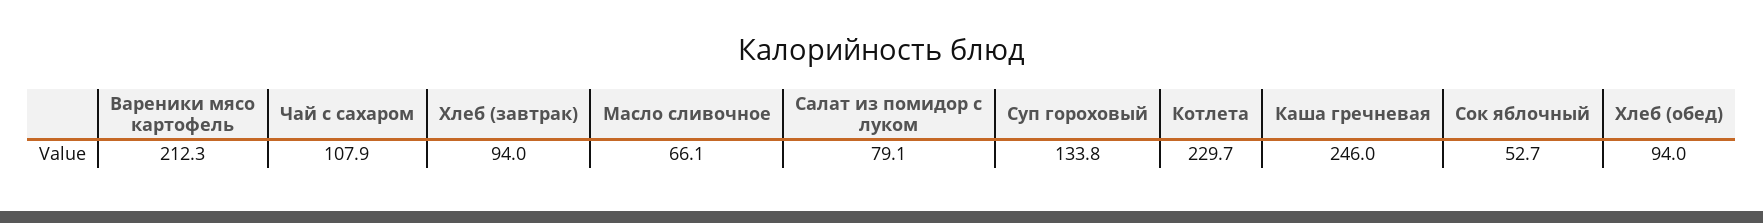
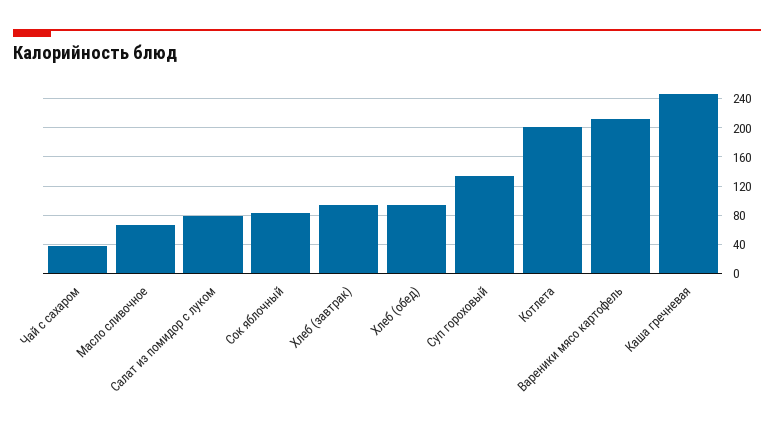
Чай с сахаром: 107.9 -> 40
Котлета: 229.7 -> 200
Сок яблочный: 52.7 -> 80

